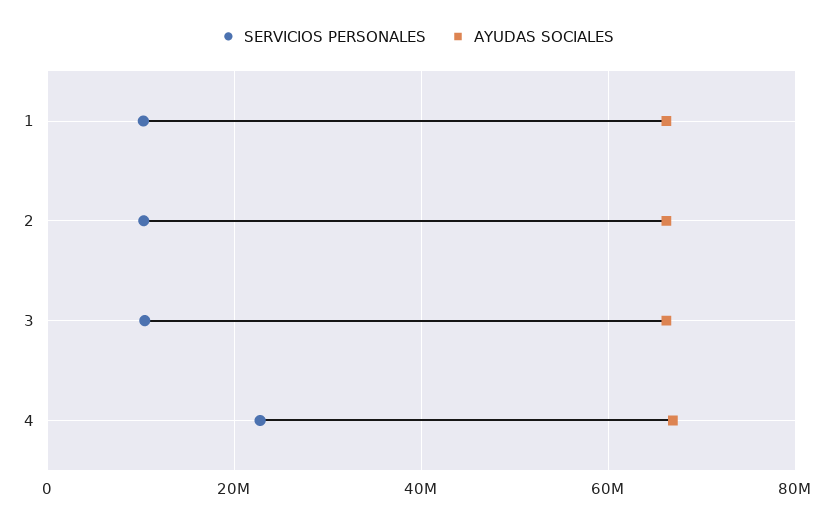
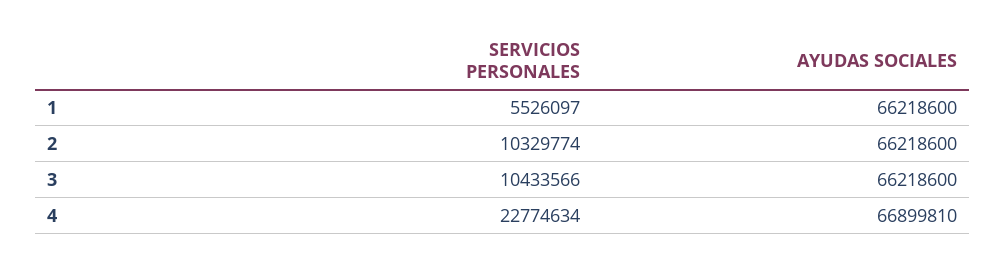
SERVICIOS PERSONALES, 1: 10000000 -> 5526097

